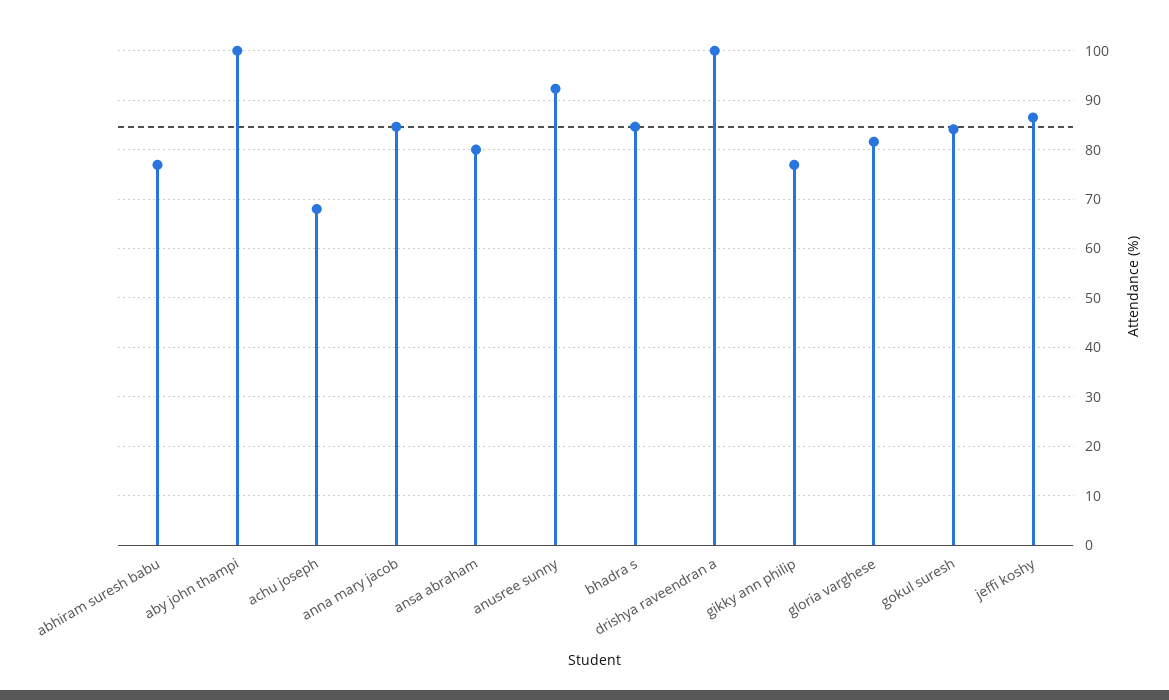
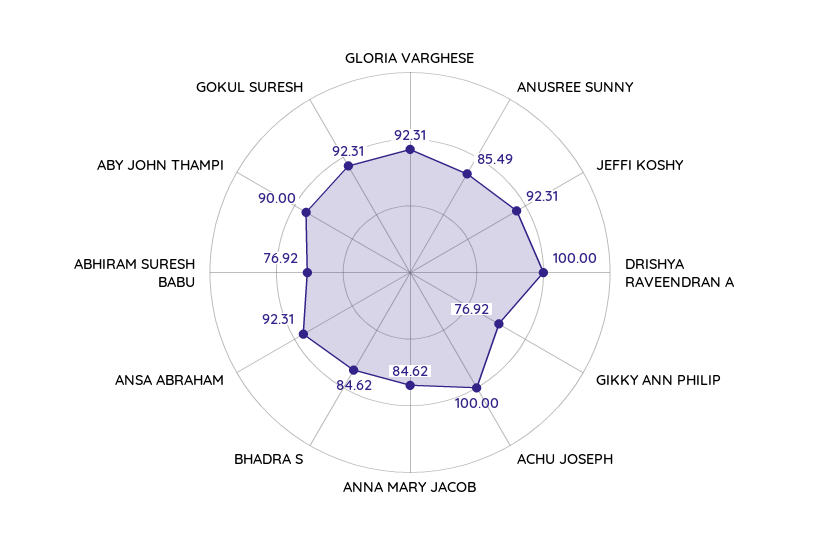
aby john thampi: 100 -> 90
achu joseph: 68 -> 100
ansa abraham: 80 -> 92.31
anusree sunny: 92 -> 85.49
gloria varghese: 82 -> 92.31
gokul suresh: 84 -> 92.31
jeffi koshy: 86 -> 92.31

